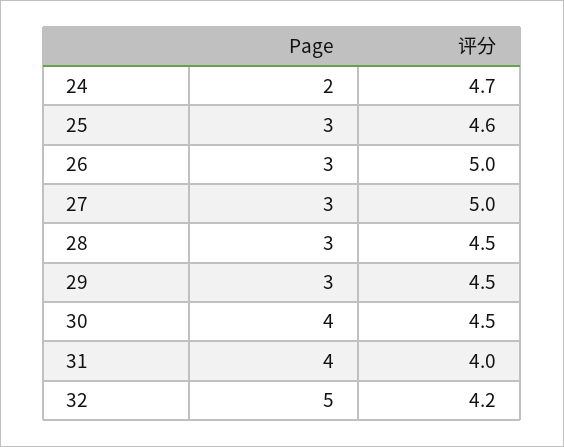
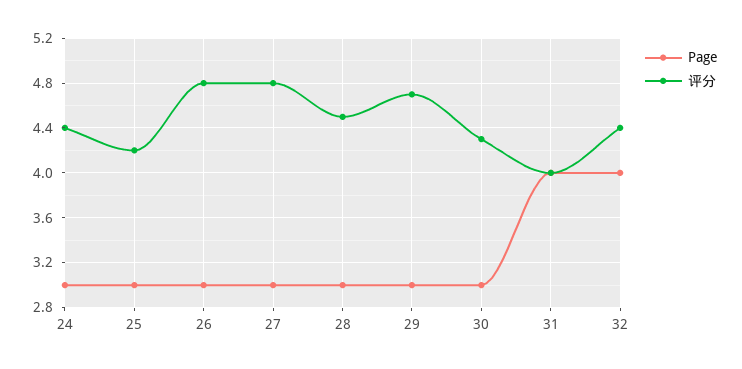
Page, 24: 2 -> 3
评分, 24: 4.7 -> 4.4
评分, 25: 4.6 -> 4.2
评分, 26: 5 -> 4.8
评分, 27: 5 -> 4.8
评分, 29: 4.5 -> 4.7
Page, 30: 4 -> 3
评分, 30: 4.5 -> 4.3
Page, 32: 5 -> 4
评分, 32: 4.2 -> 4.4

